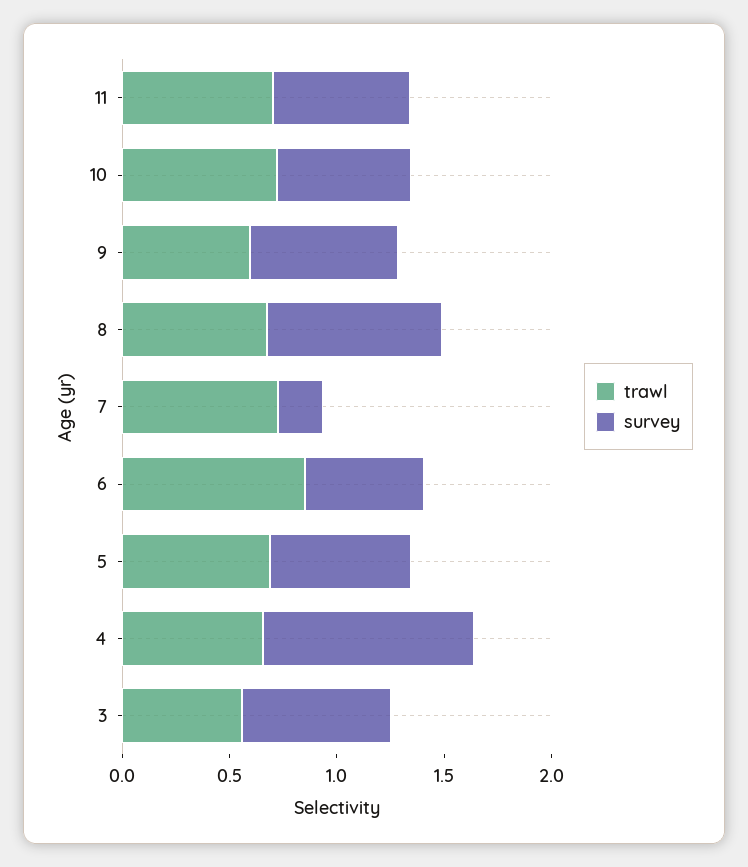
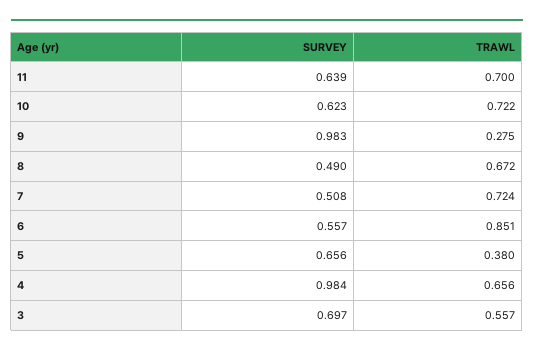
trawl, 9: 0.6 -> 0.275
survey, 9: 0.7 -> 0.983
survey, 8: 0.8 -> 0.49
survey, 7: 0.2 -> 0.508
trawl, 5: 0.7 -> 0.38

